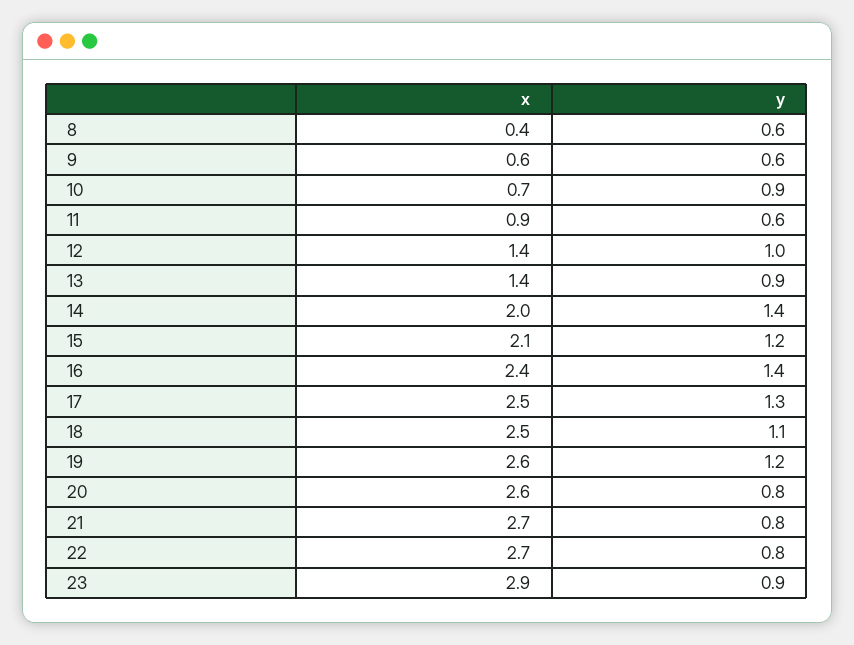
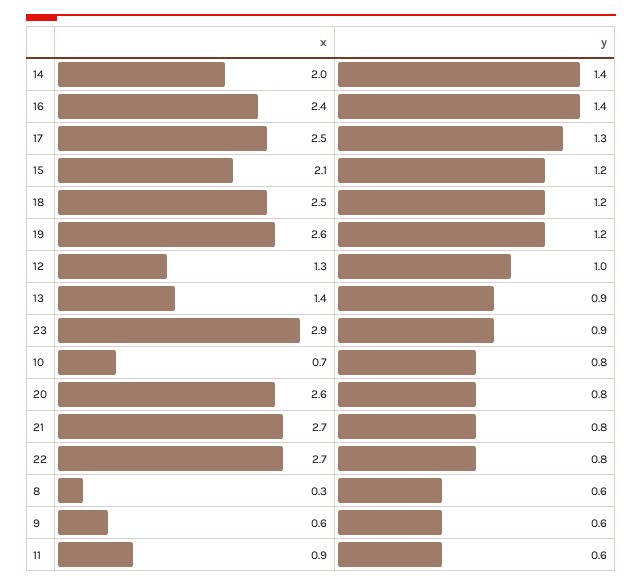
x, 8: 0.4 -> 0.3
y, 10: 0.9 -> 0.8
x, 12: 1.4 -> 1.3
y, 18: 1.1 -> 1.2

